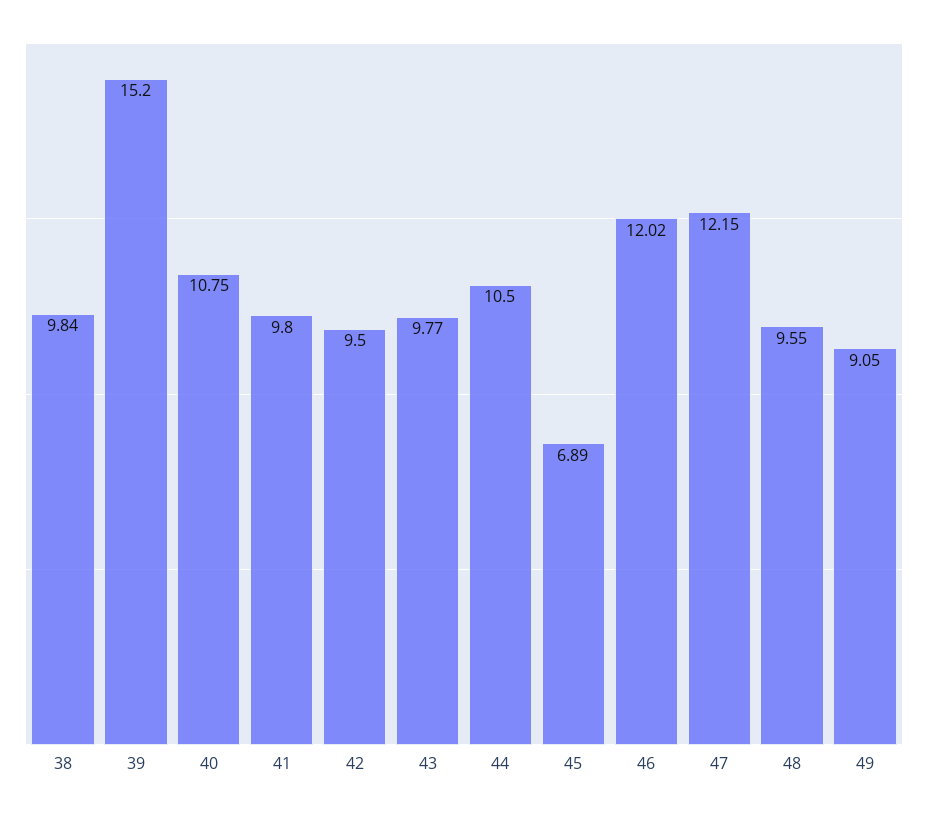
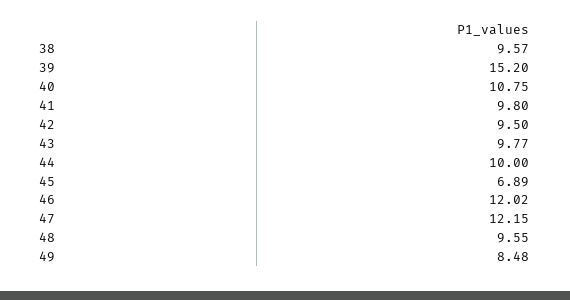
38: 9.84 -> 9.57
44: 10.5 -> 10
49: 9.05 -> 8.48

